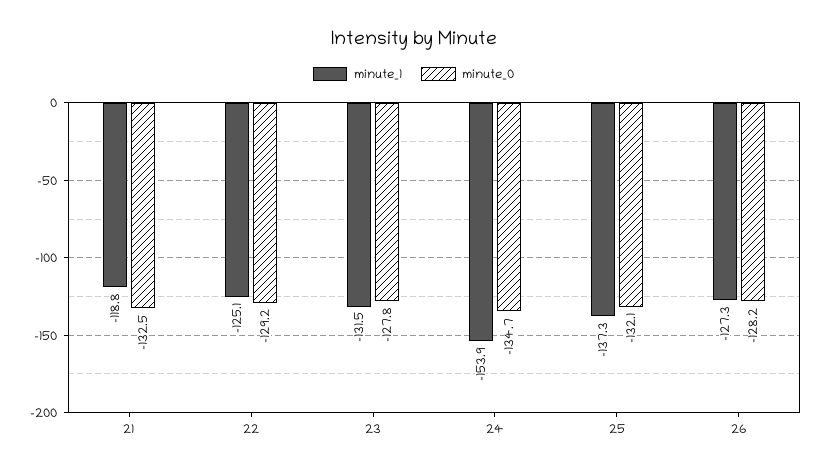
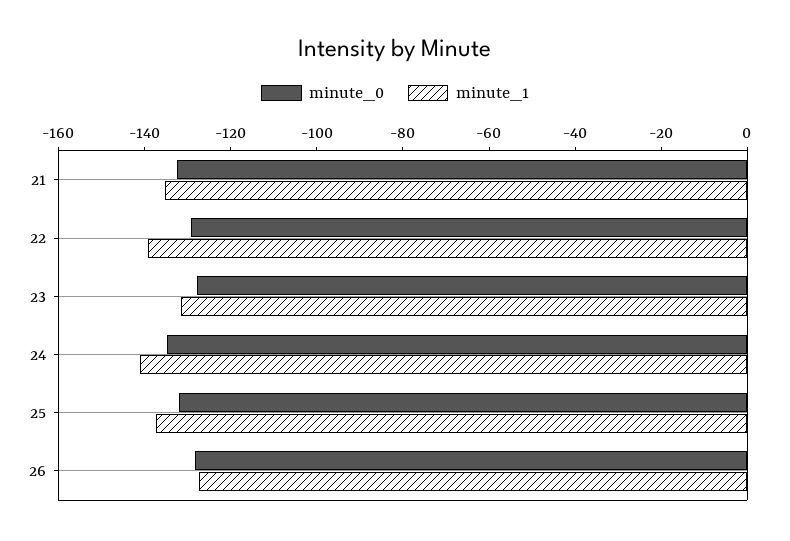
minute_1, 21: -118.8 -> -135
minute_1, 22: -125.1 -> -140
minute_1, 24: -153.9 -> -140

